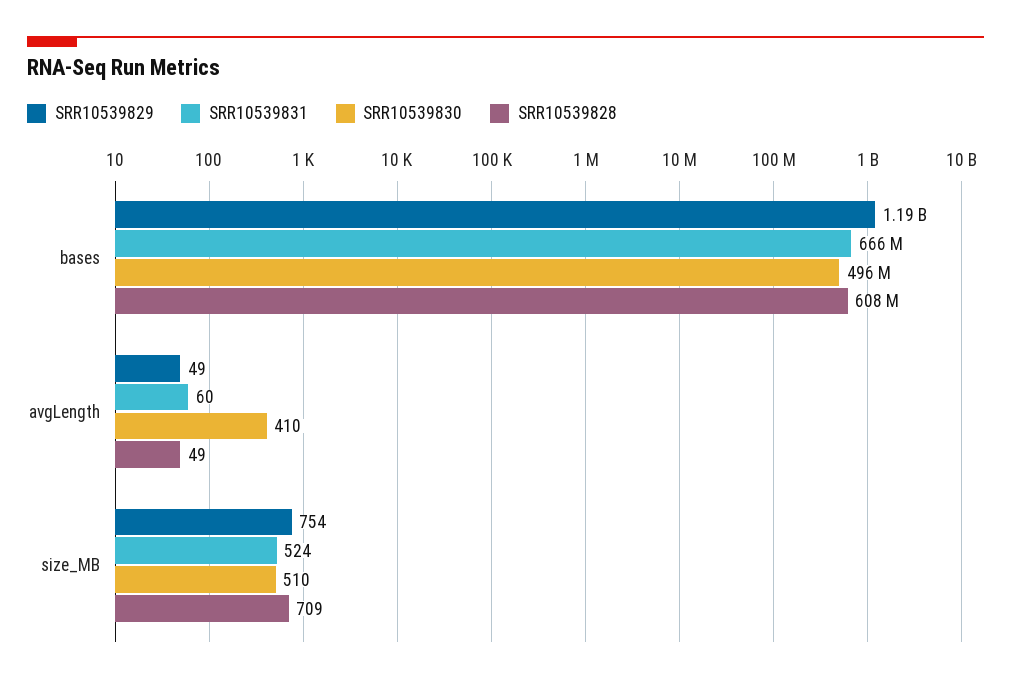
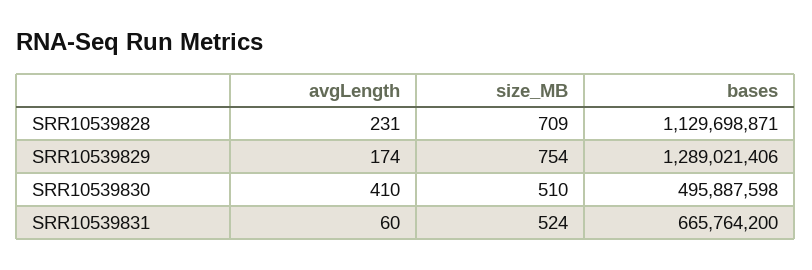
SRR10539829, bases: 1190000000 -> 1289021406
SRR10539828, bases: 608000000 -> 1129698871
SRR10539829, avgLength: 49 -> 174
SRR10539828, avgLength: 49 -> 231

